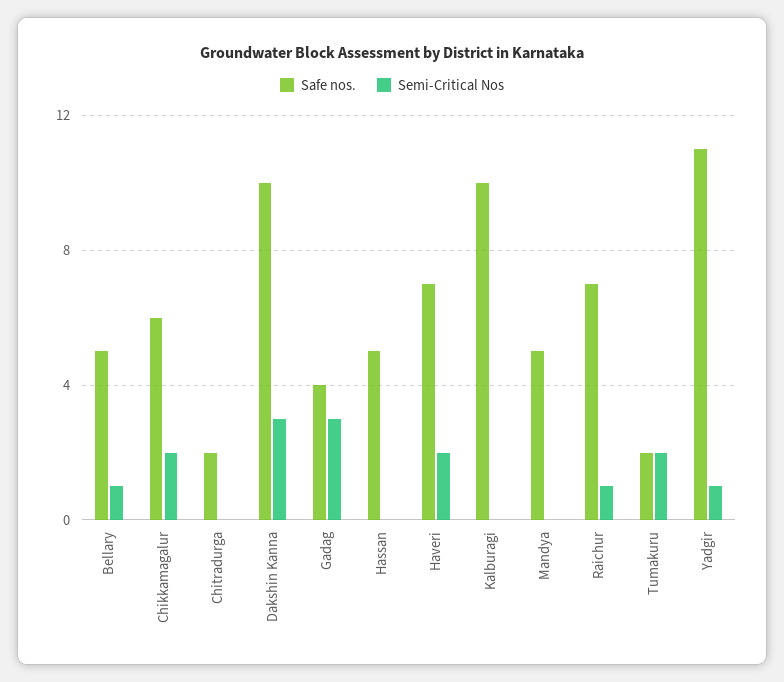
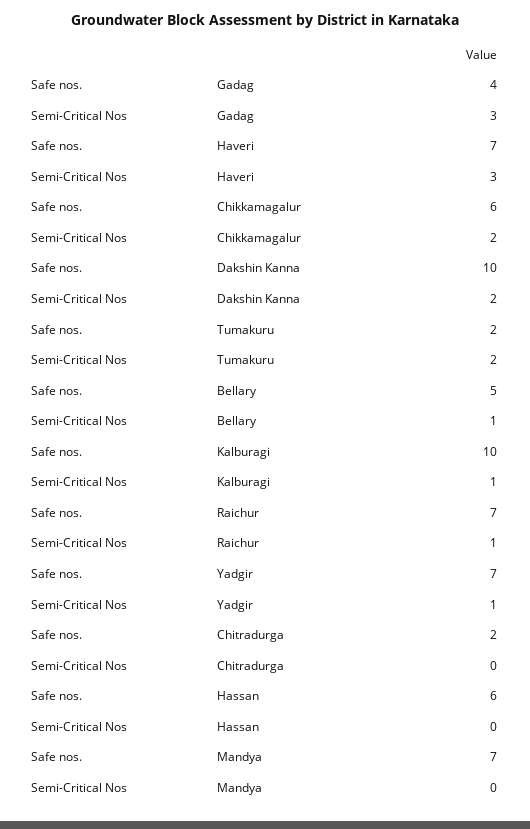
Semi-Critical Nos, Dakshin Kanna: 3 -> 2
Safe nos., Hassan: 5 -> 6
Semi-Critical Nos, Haveri: 2 -> 3
Semi-Critical Nos, Kalburagi: 0 -> 1
Safe nos., Mandya: 5 -> 7
Safe nos., Yadgir: 11 -> 7

